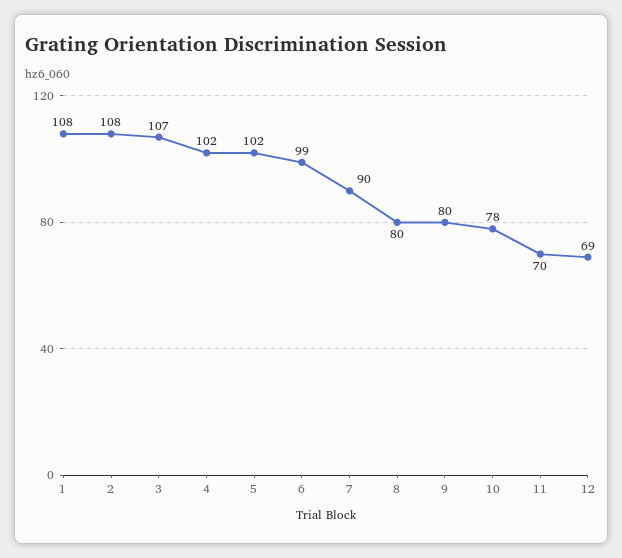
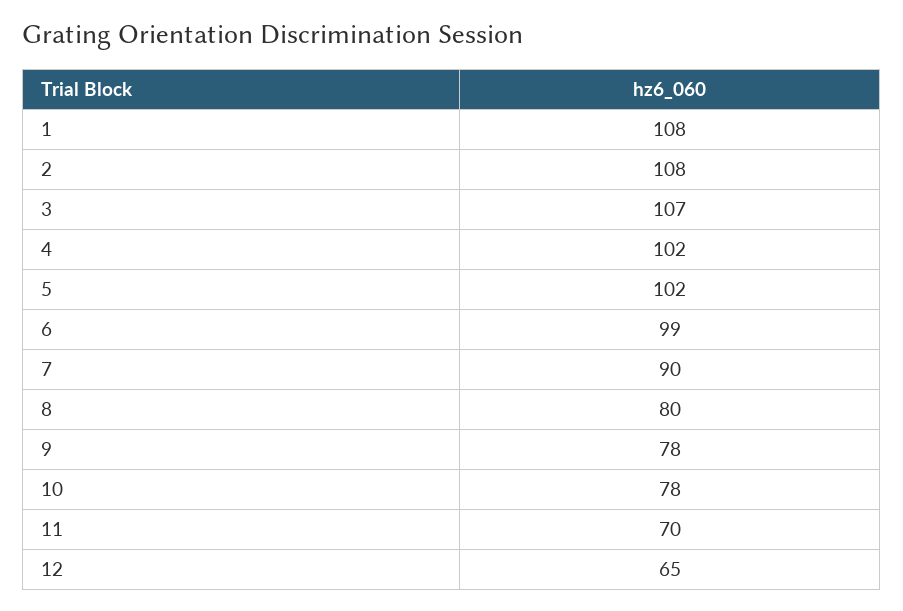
9: 80 -> 78
12: 69 -> 65

